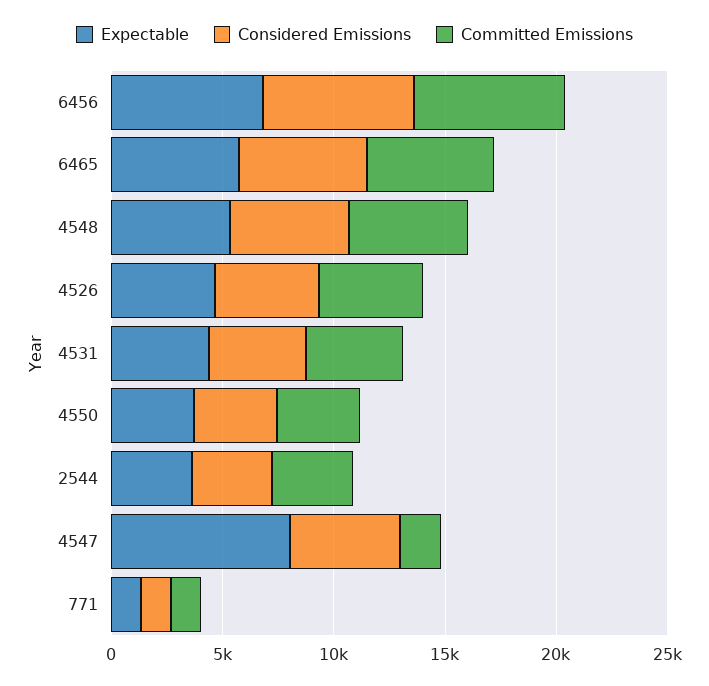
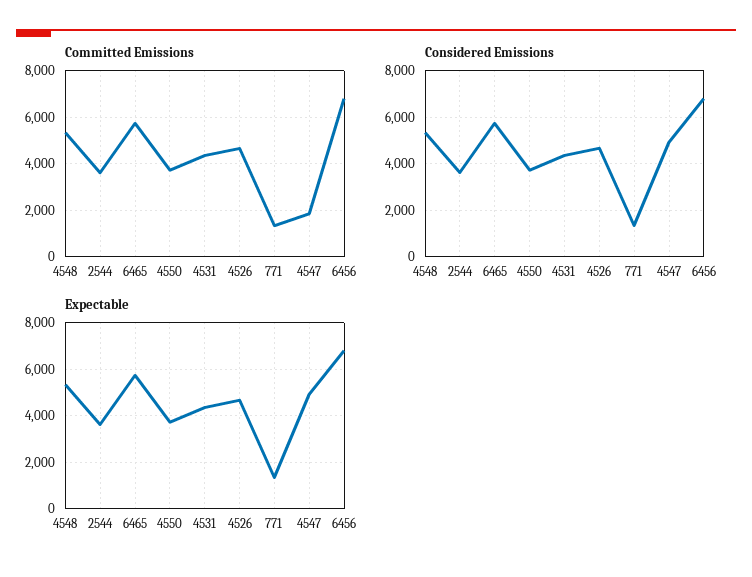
Expectable, 4547: 8000 -> 5000

